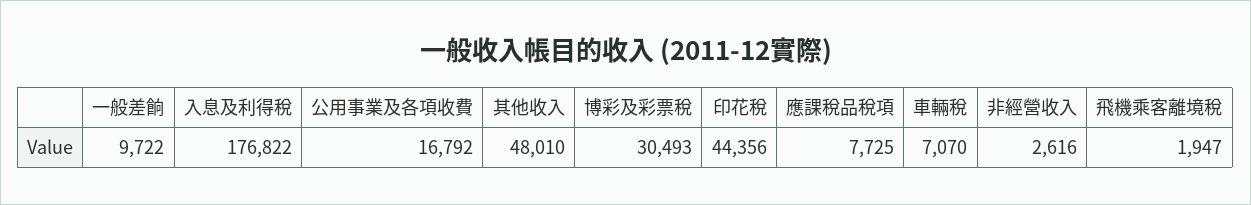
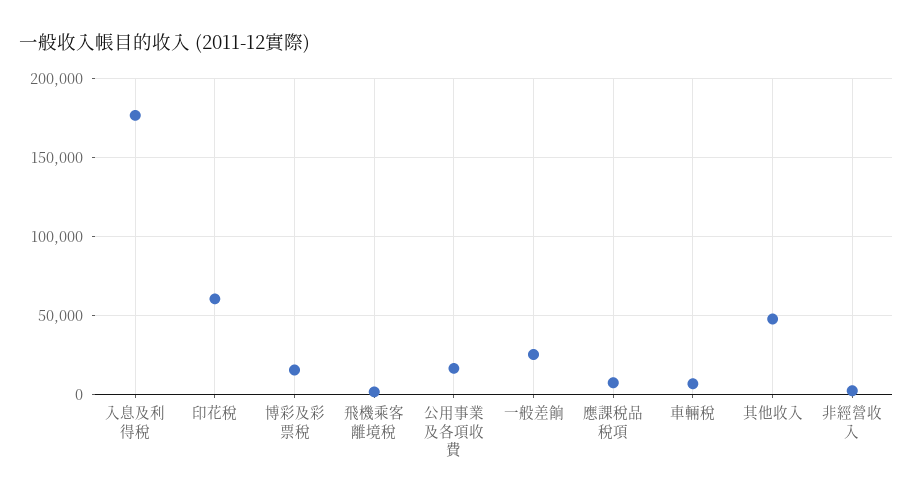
一般差餉: 9722 -> 25000
博彩及彩票稅: 30493 -> 15000
印花稅: 44356 -> 60000

